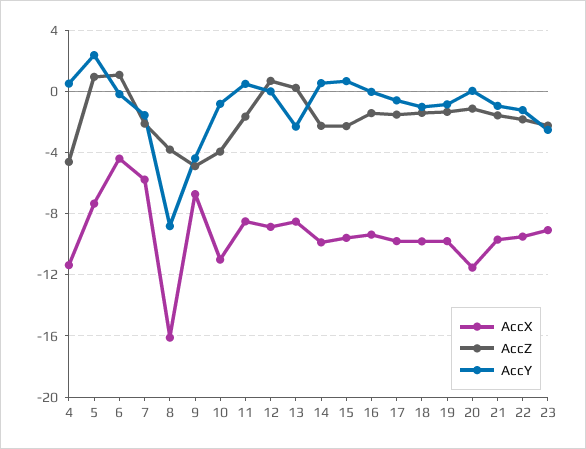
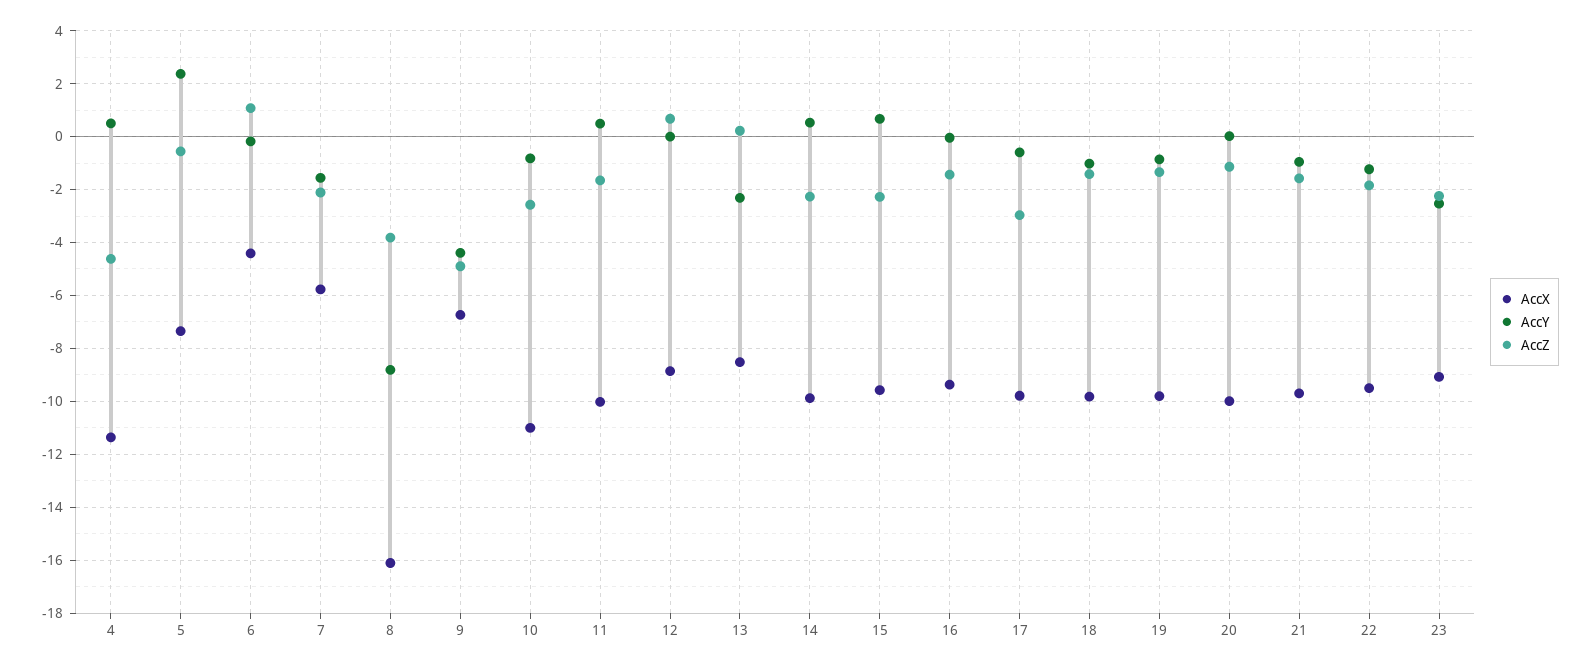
AccZ, 5: 1 -> -0.5
AccZ, 10: -4 -> -2.5
AccX, 11: -8.5 -> -10
AccZ, 17: -1.5 -> -3
AccX, 20: -11.5 -> -10

